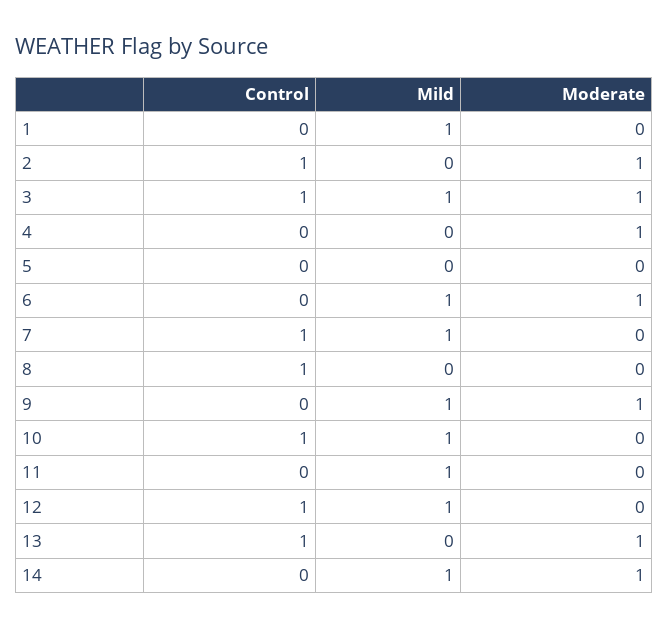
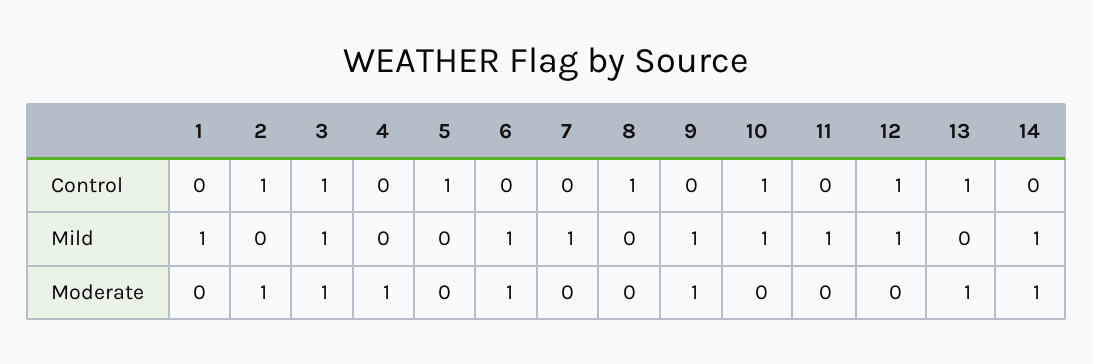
Control, 5: 0 -> 1
Control, 7: 1 -> 0

